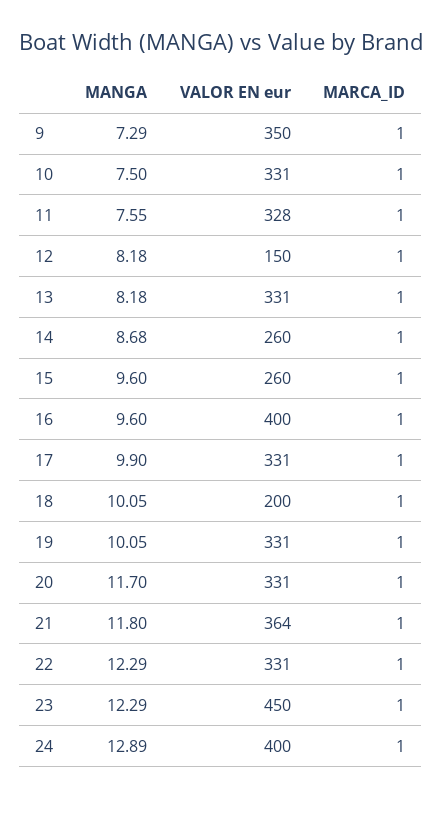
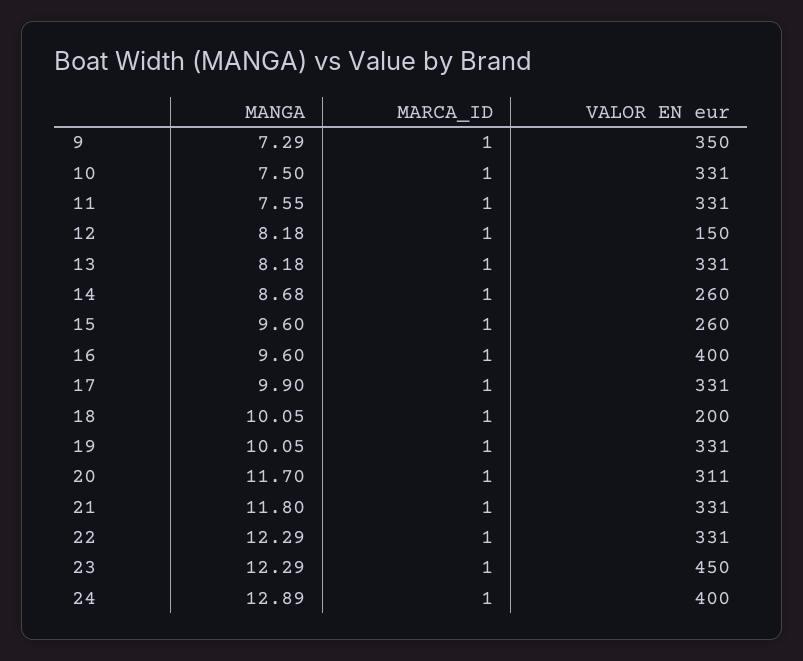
VALOR EN eur, 11: 328 -> 331
VALOR EN eur, 20: 331 -> 311
VALOR EN eur, 21: 364 -> 331

